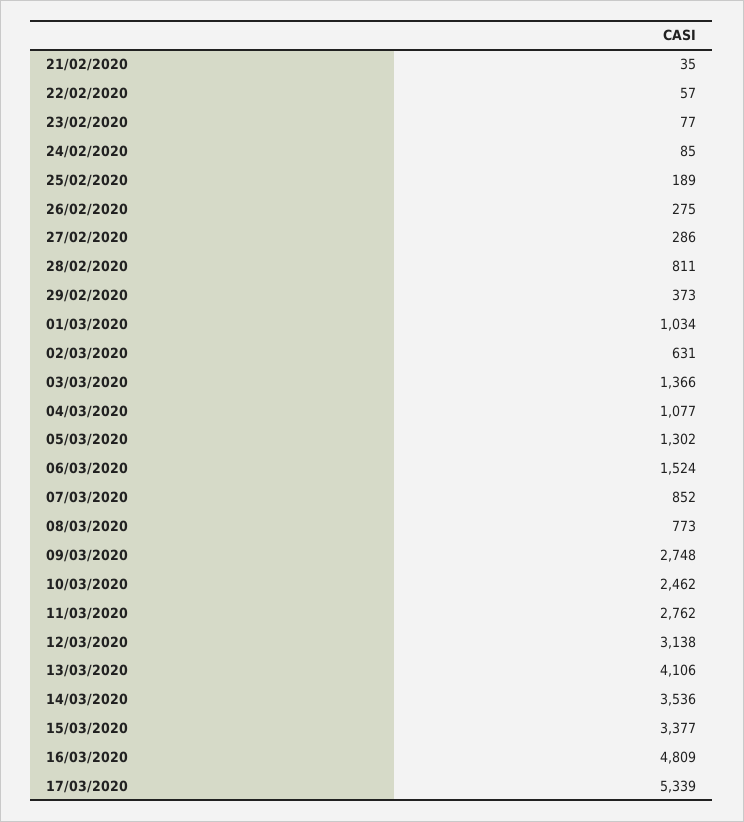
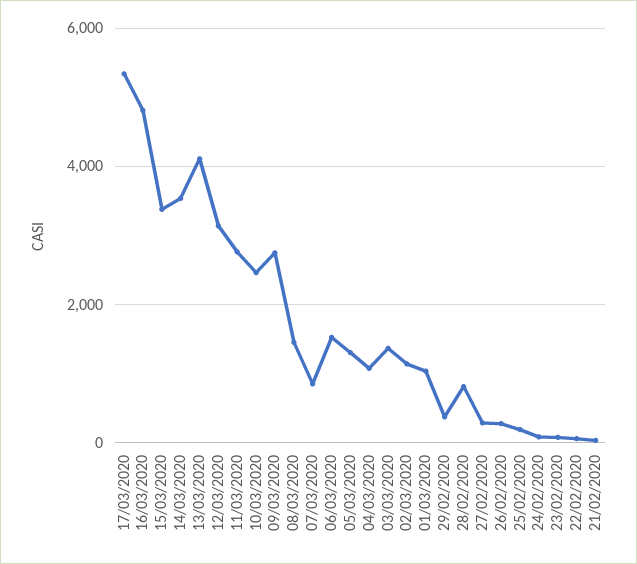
02/03/2020: 631 -> 1200
08/03/2020: 773 -> 1400

